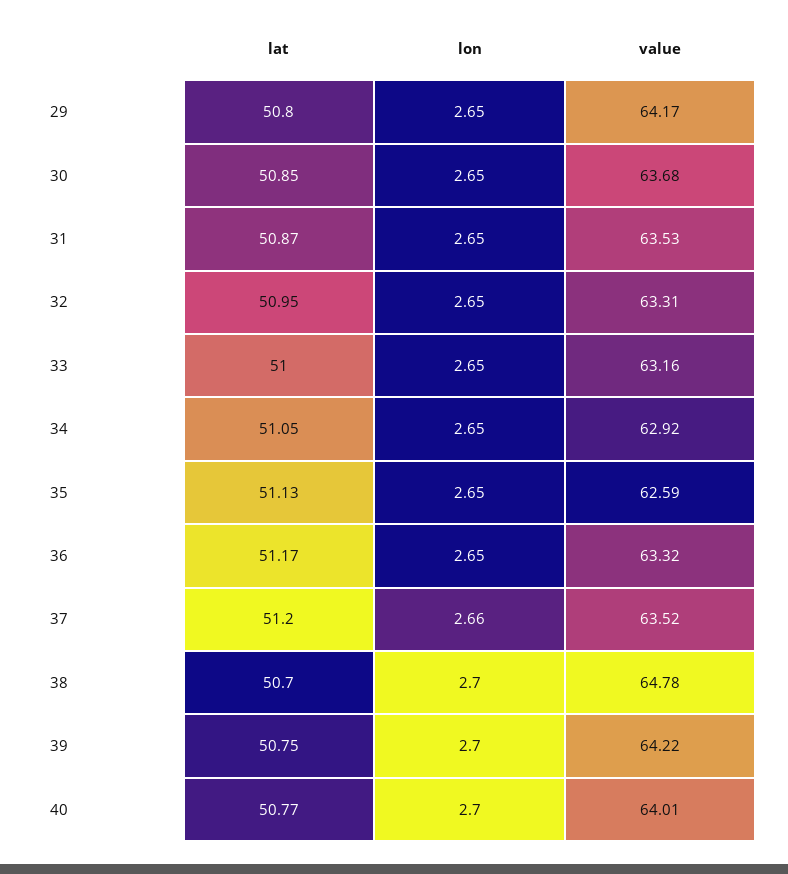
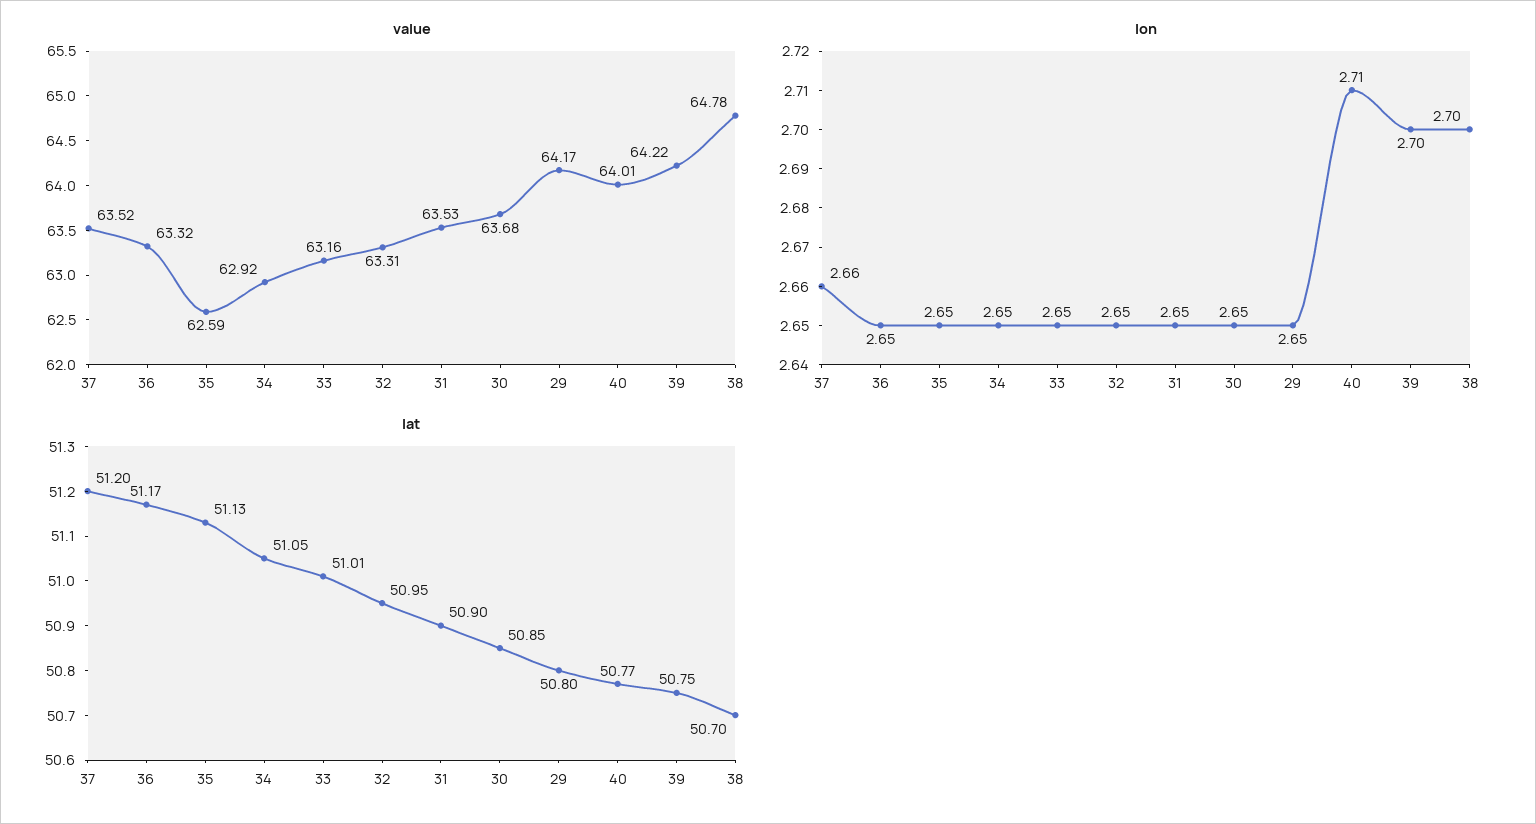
lat, 31: 50.87 -> 50.9
lat, 33: 51 -> 51.01
lon, 40: 2.7 -> 2.71

